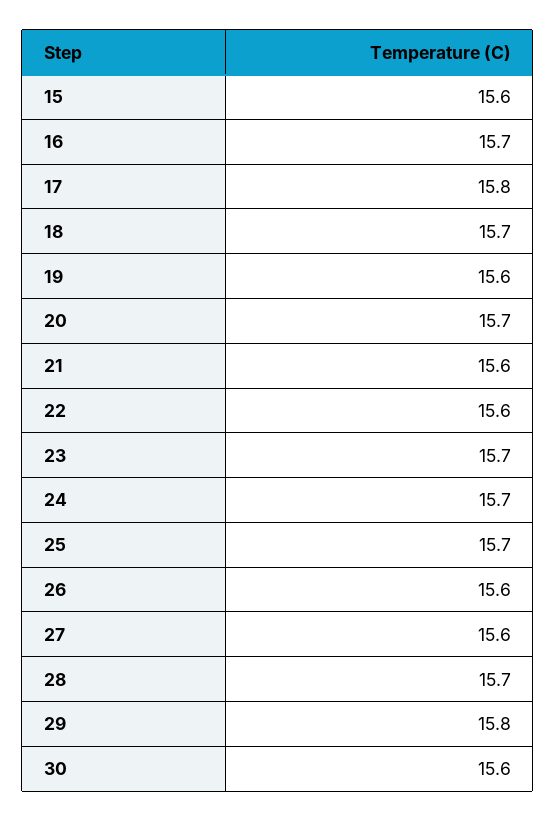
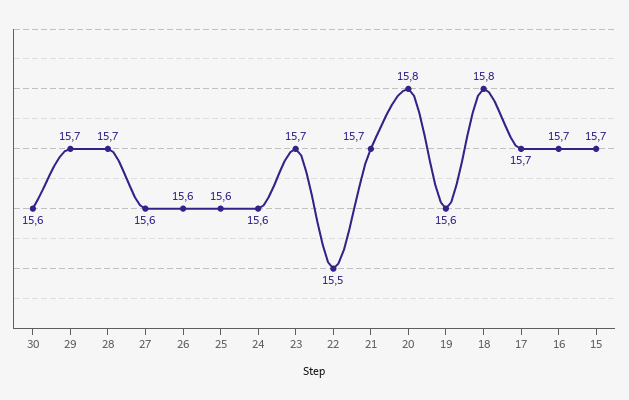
15: 15.6 -> 15.7
17: 15.8 -> 15.7
18: 15.7 -> 15.8
20: 15.7 -> 15.8
21: 15.6 -> 15.7
22: 15.6 -> 15.5
24: 15.7 -> 15.6
25: 15.7 -> 15.6
29: 15.8 -> 15.7

